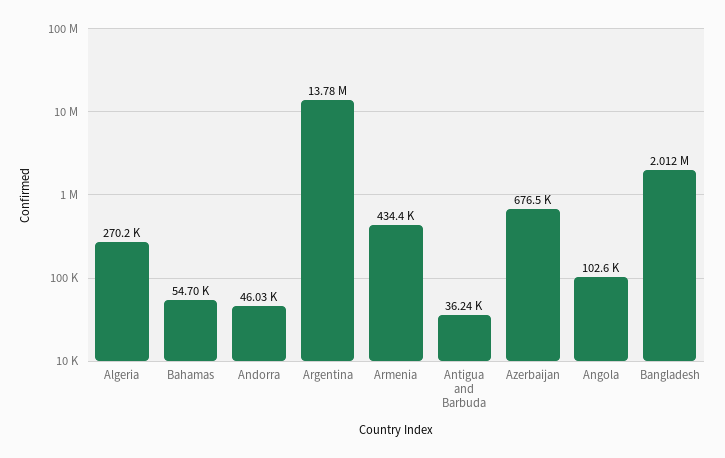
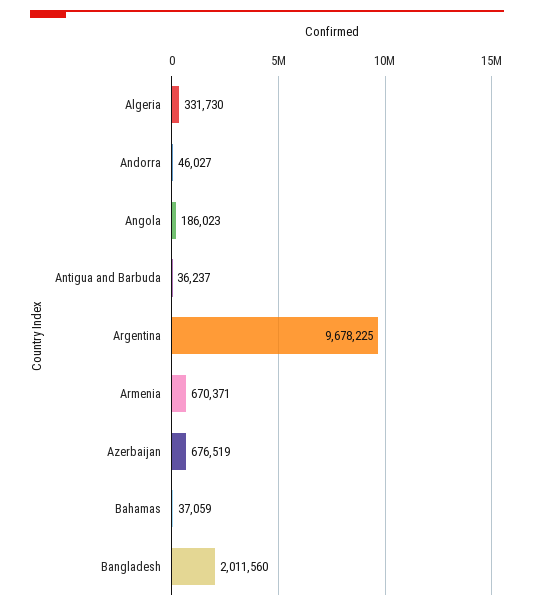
Algeria: 270200 -> 331730
Bahamas: 54700 -> 37059
Argentina: 13780000 -> 9678225
Armenia: 434400 -> 670371
Angola: 102600 -> 186023

